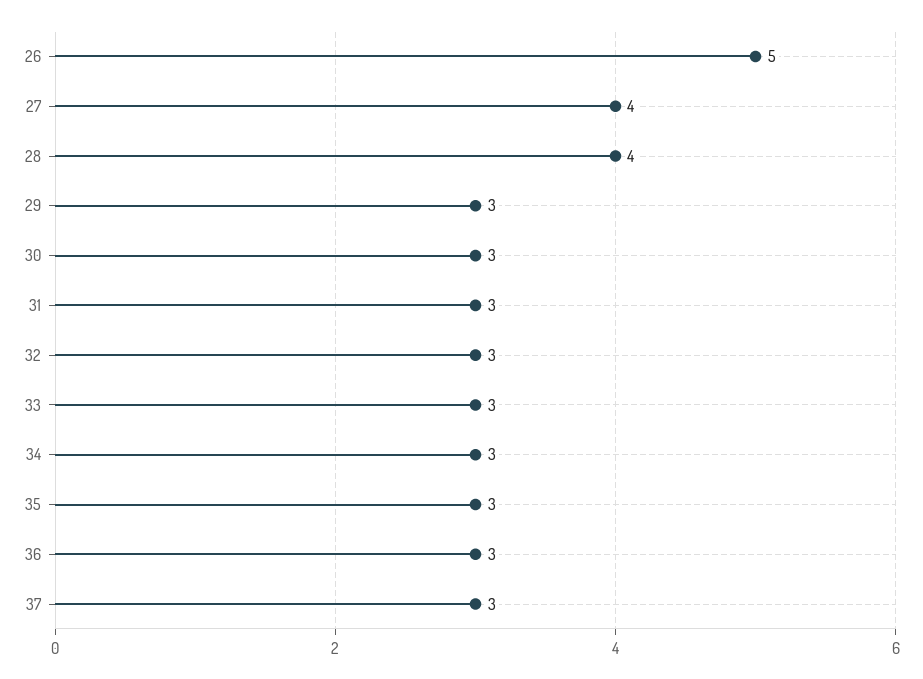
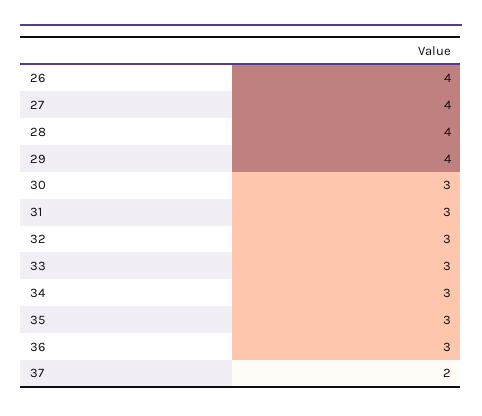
26: 5 -> 4
29: 3 -> 4
37: 3 -> 2

